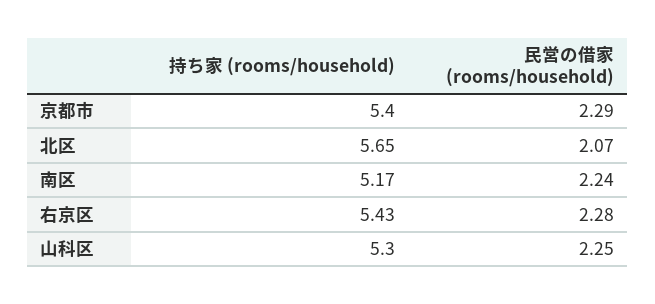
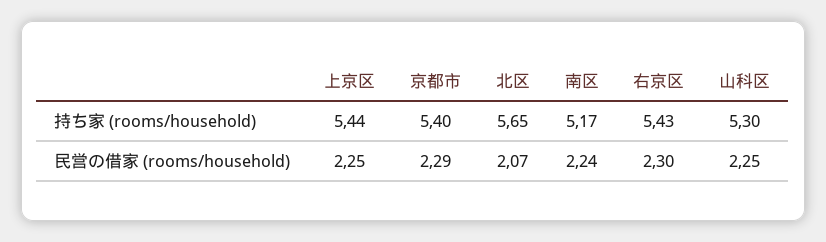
民営の借家 (rooms/household), 右京区: 2.28 -> 2.3
持ち家 (rooms/household), 上京区: none -> 5.44
民営の借家 (rooms/household), 上京区: none -> 2.25

